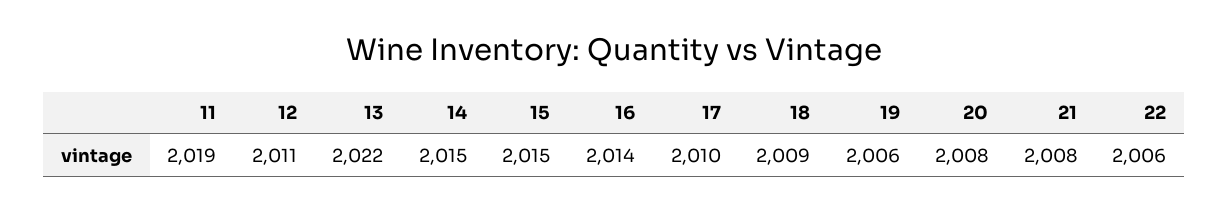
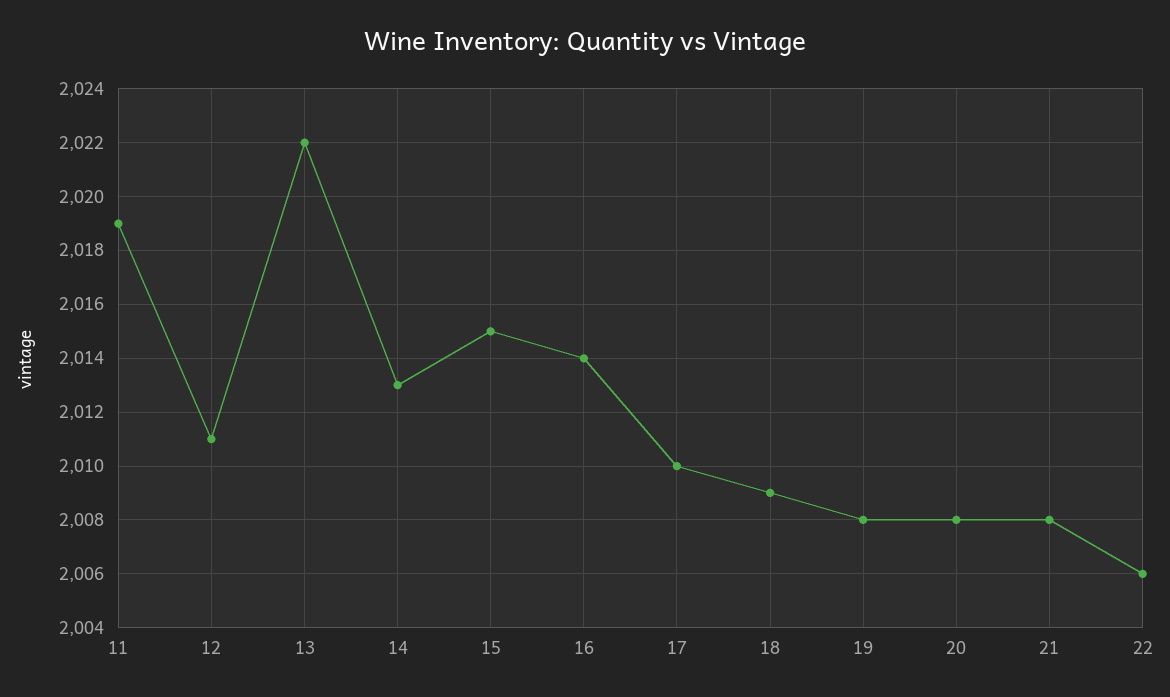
14: 2015 -> 2013
19: 2006 -> 2008

